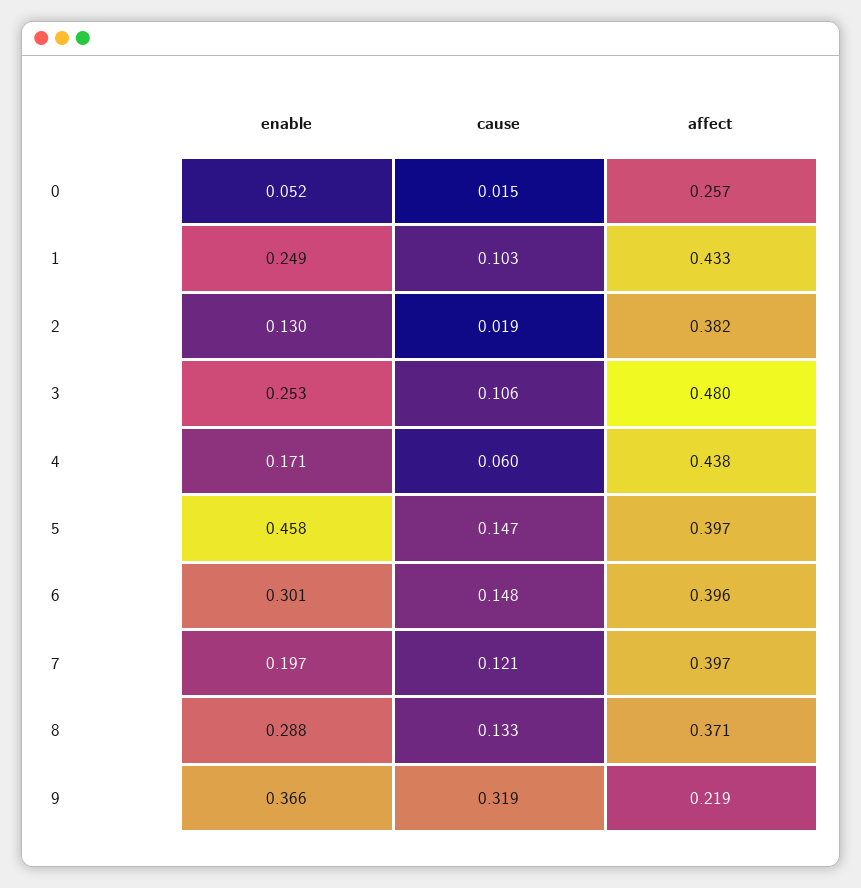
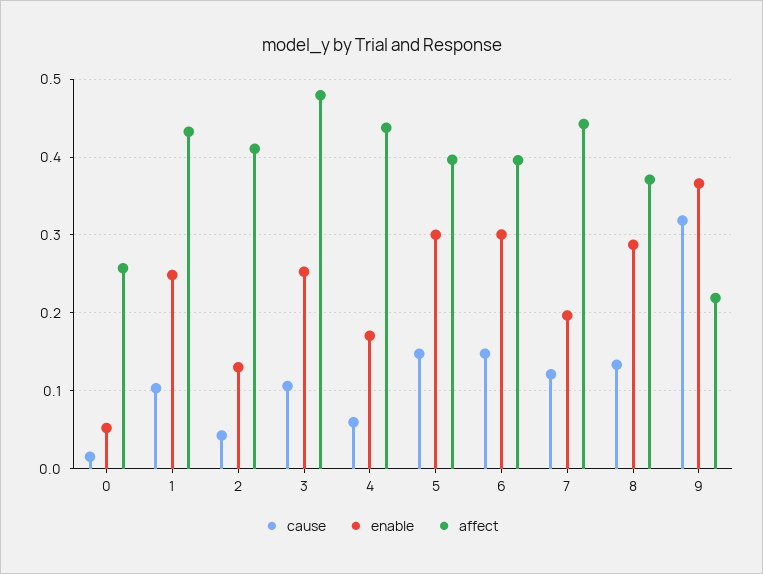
cause, 2: 0.019 -> 0.04
affect, 2: 0.382 -> 0.41
enable, 5: 0.458 -> 0.3
affect, 7: 0.397 -> 0.44

